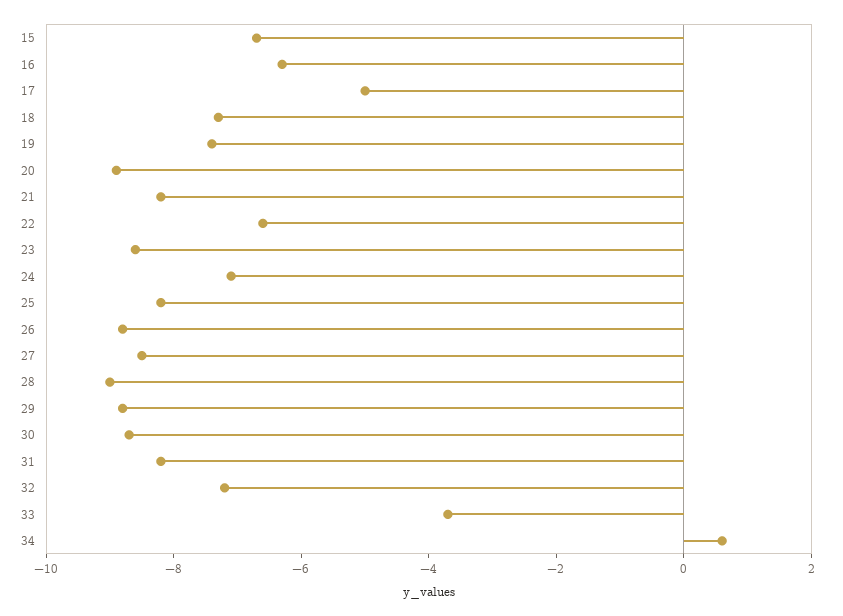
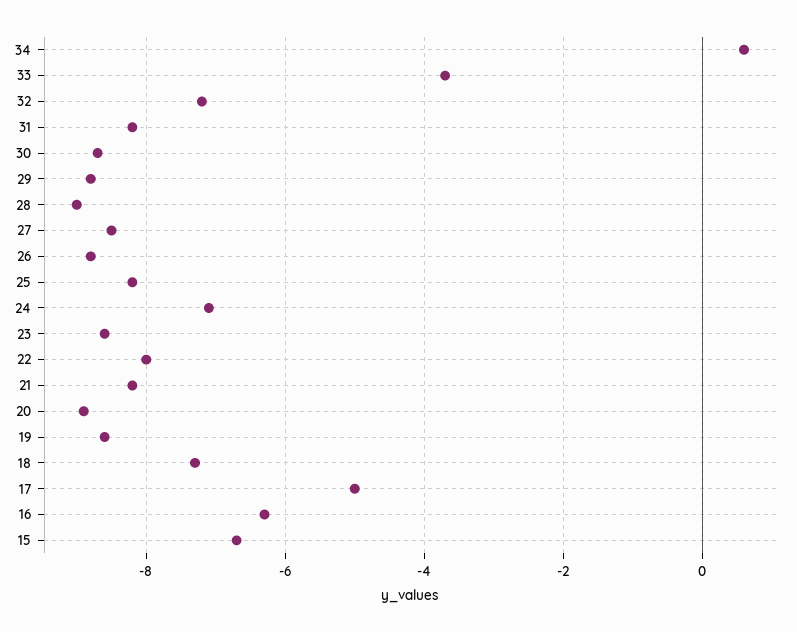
19: -7.5 -> -8.5
22: -6.5 -> -8

